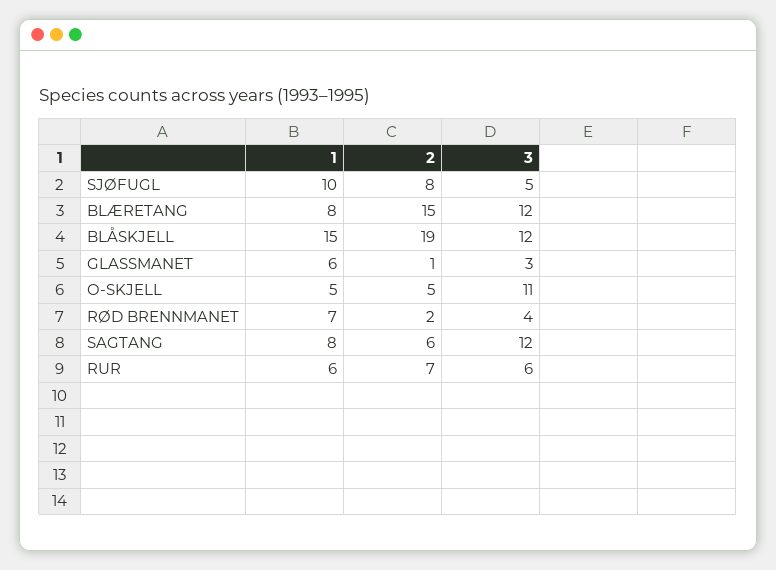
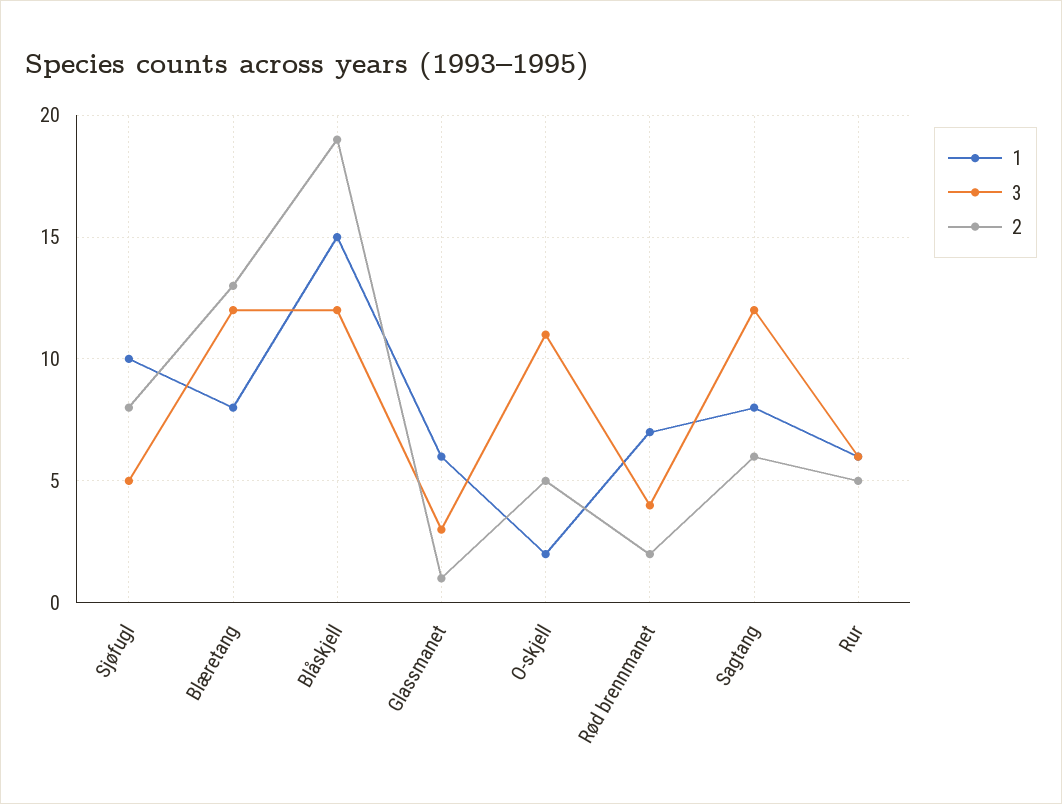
2, BLÆRETANG: 15 -> 13
1, O-SKJELL: 5 -> 2
2, RUR: 7 -> 5

